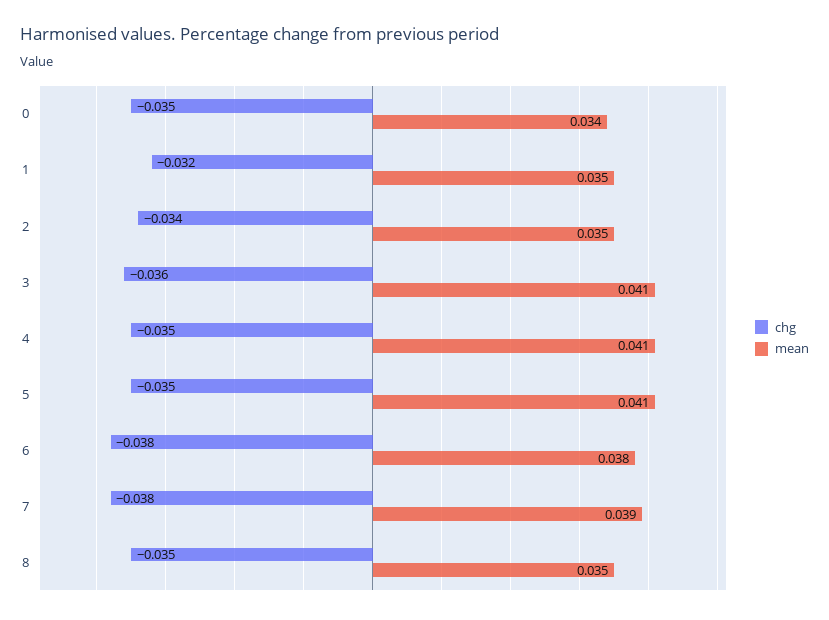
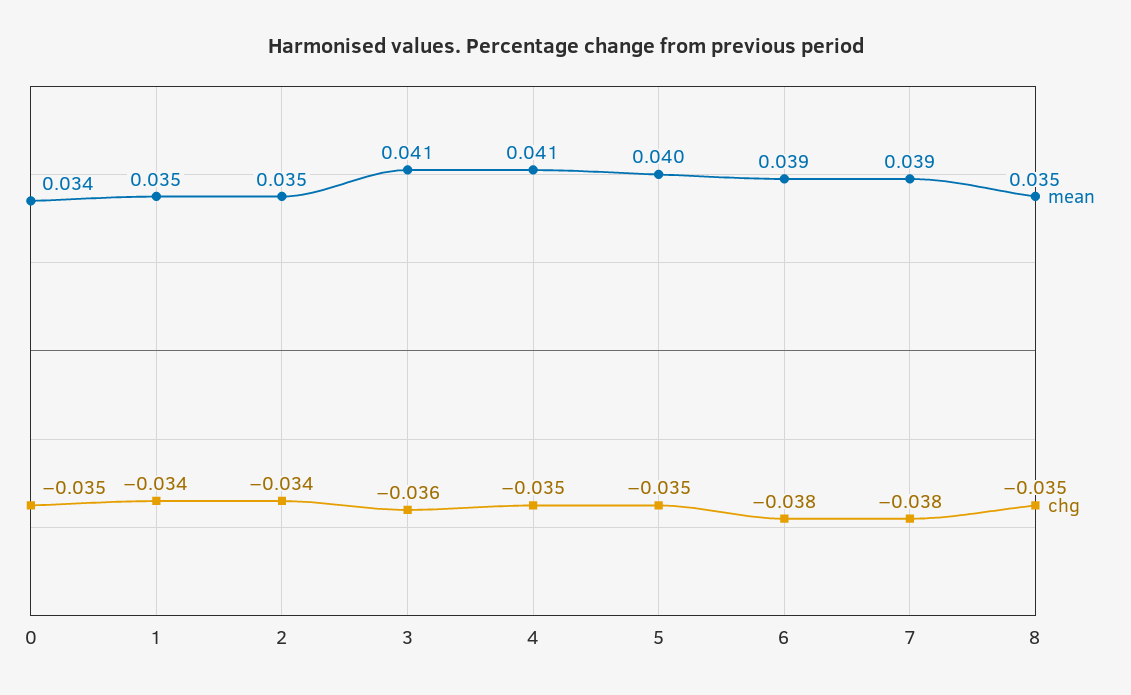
chg, 1: -0.032 -> -0.034
mean, 5: 0.041 -> 0.04
mean, 6: 0.038 -> 0.039

